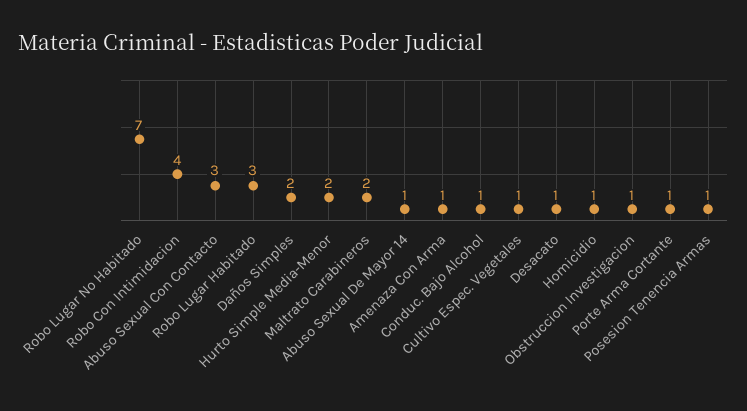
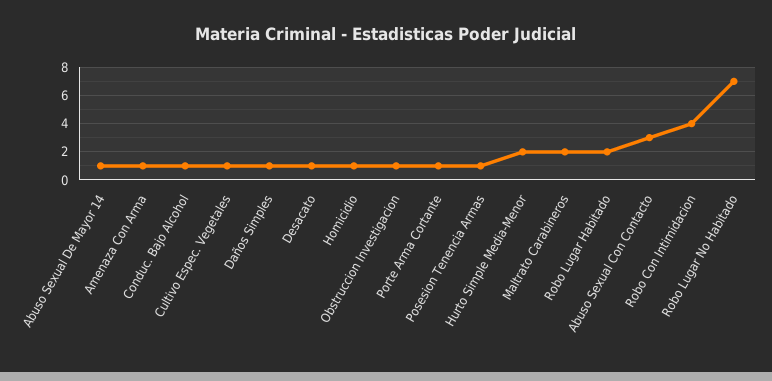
Robo Lugar Habitado: 3 -> 2
Daños Simples: 2 -> 1

